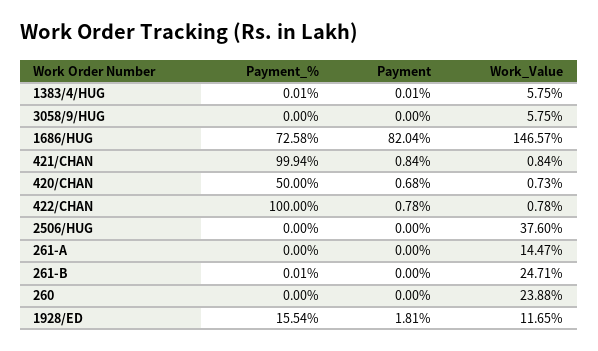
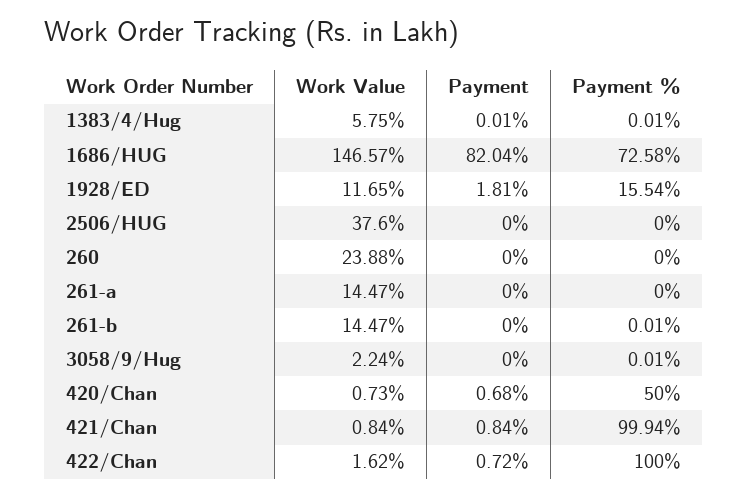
Payment_%, 3058/9/HUG: 0 -> 0.01
Work_Value, 3058/9/HUG: 5.75 -> 2.24
Payment, 422/CHAN: 0.78 -> 0.72
Work_Value, 422/CHAN: 0.78 -> 1.62
Work_Value, 261-B: 24.71 -> 14.47

